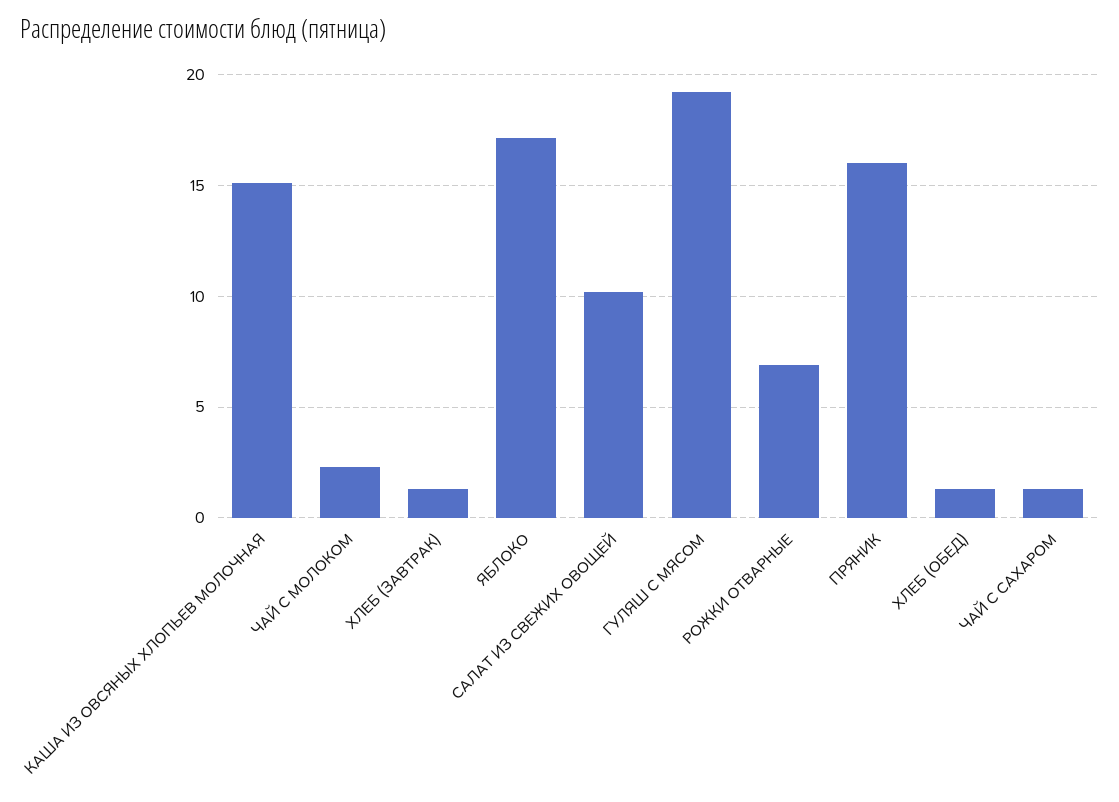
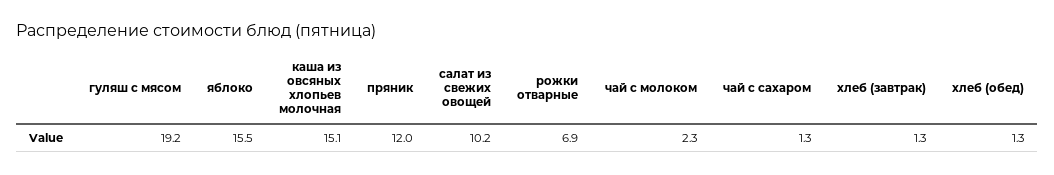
ЯБЛОКО: 17 -> 15.5
ПРЯНИК: 16 -> 12

